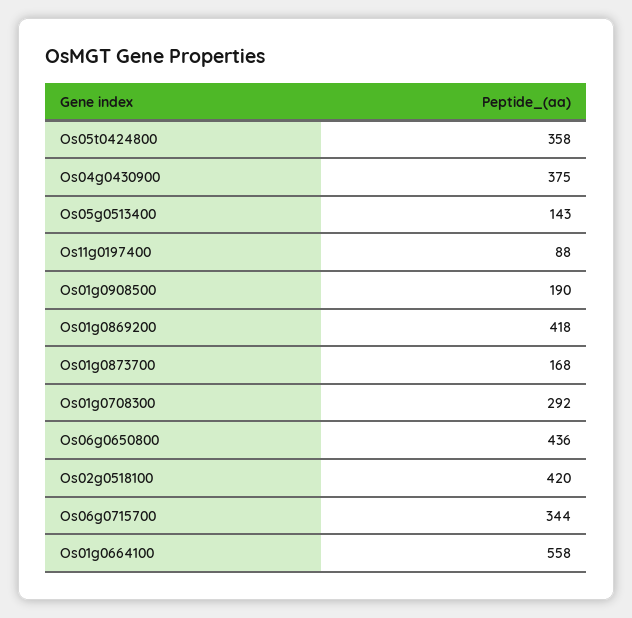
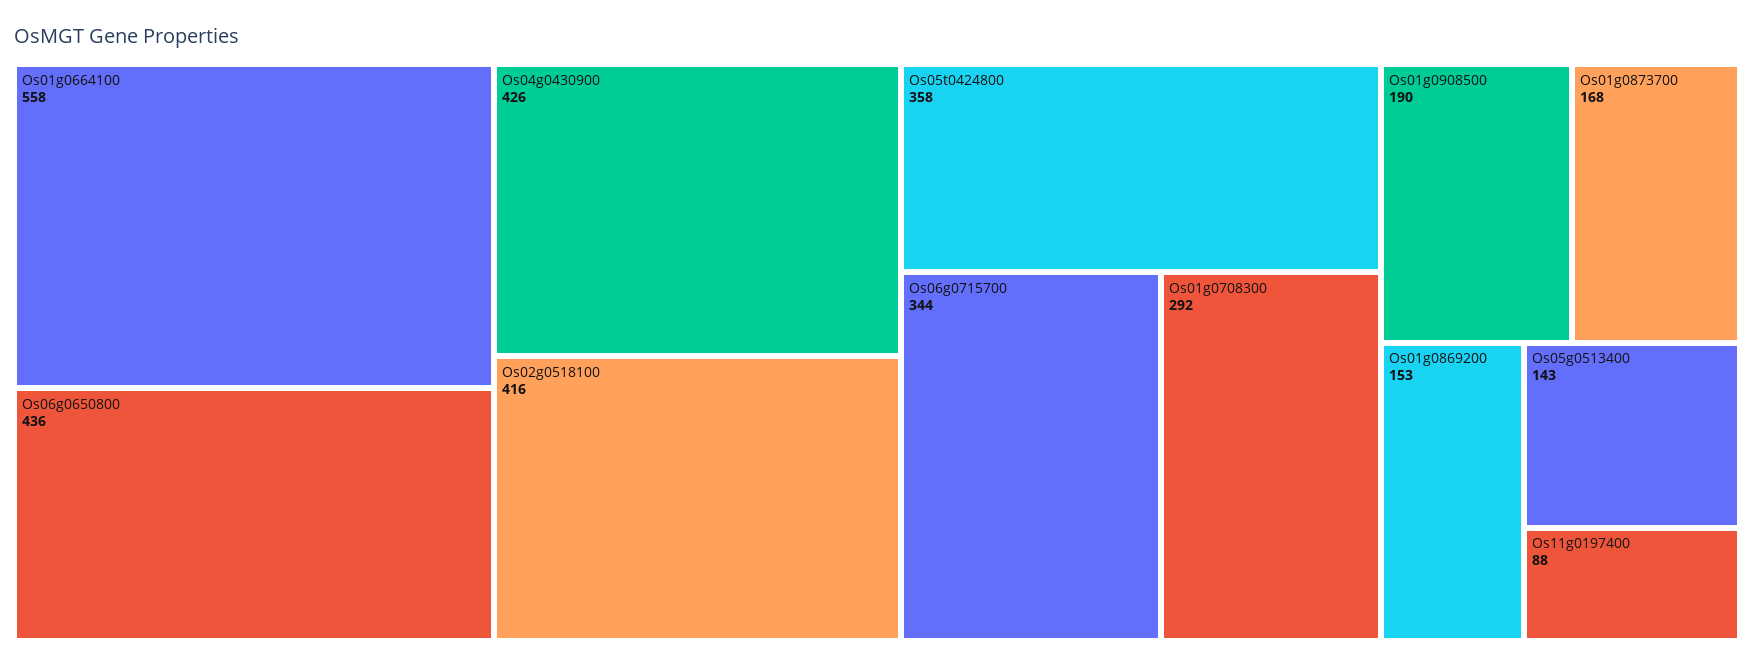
Os04g0430900: 375 -> 426
Os01g0869200: 418 -> 153
Os02g0518100: 420 -> 416

